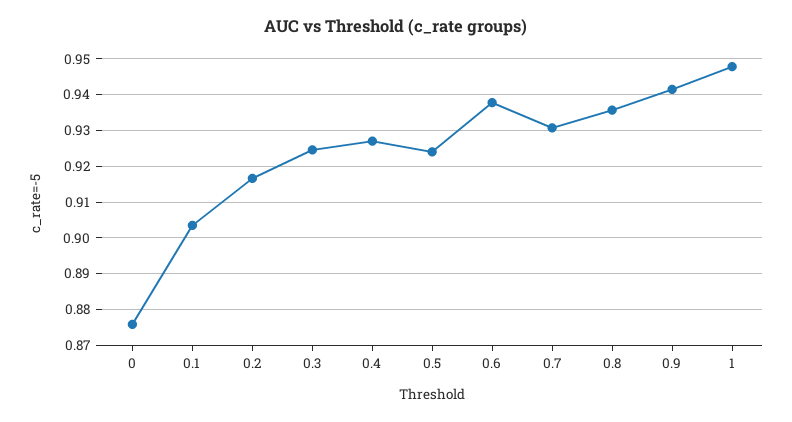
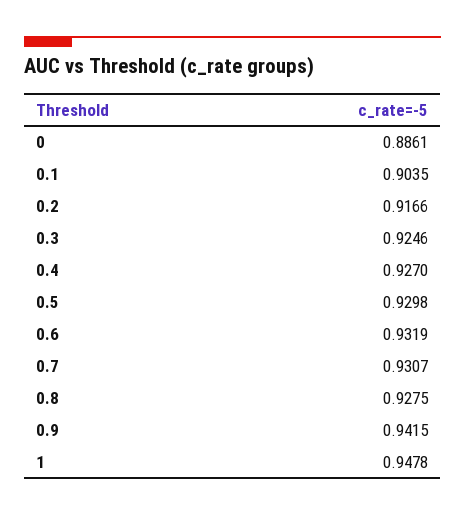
0: 0.876 -> 0.8861
0.5: 0.924 -> 0.9298
0.6: 0.938 -> 0.9319
0.8: 0.936 -> 0.9275

